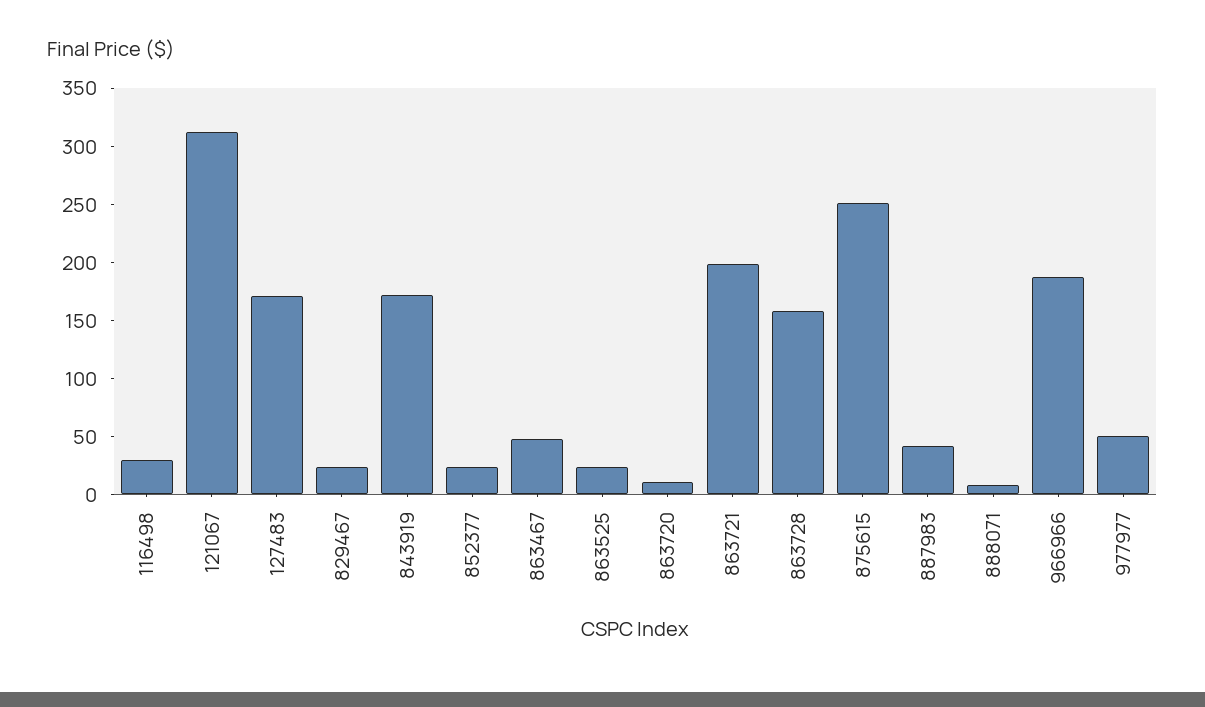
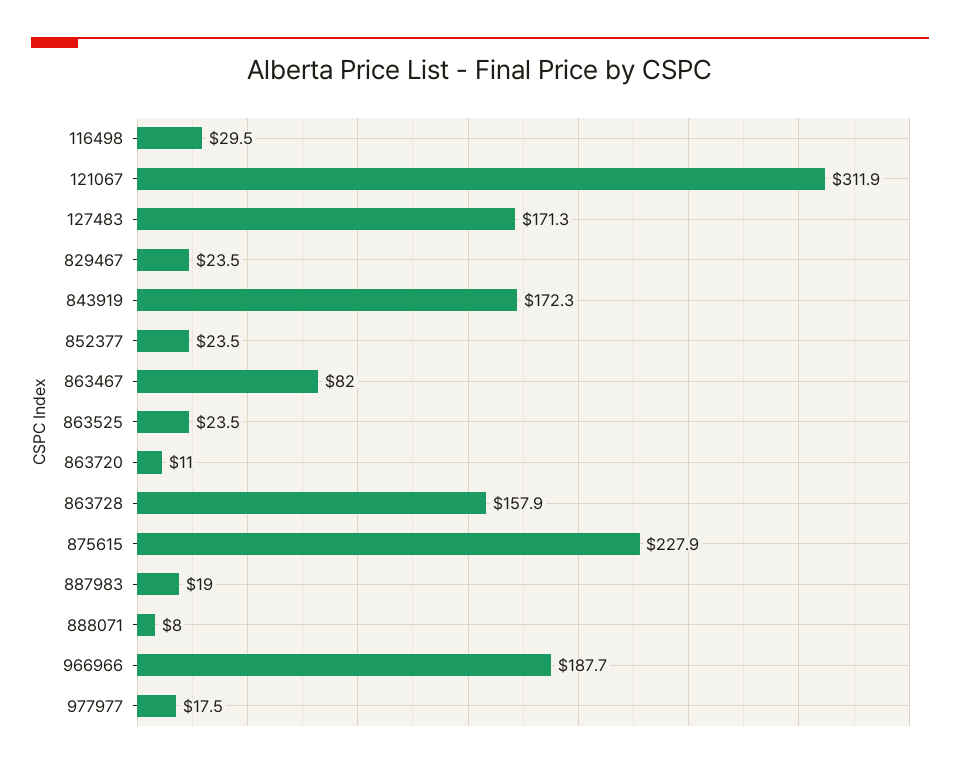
863467: 50 -> 82
863721: 200 -> none
875615: 250 -> 227.9
887983: 40 -> 19
977977: 50 -> 17.5

